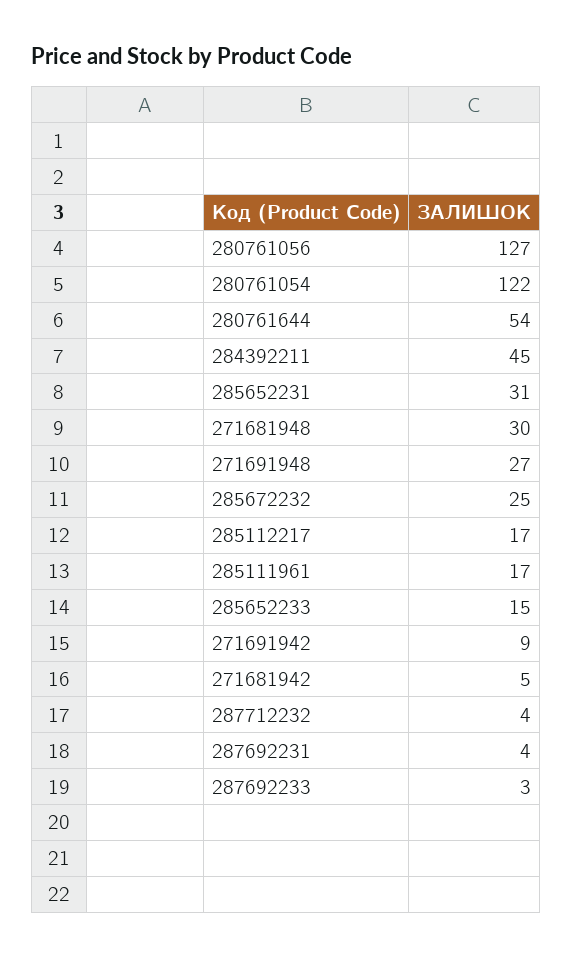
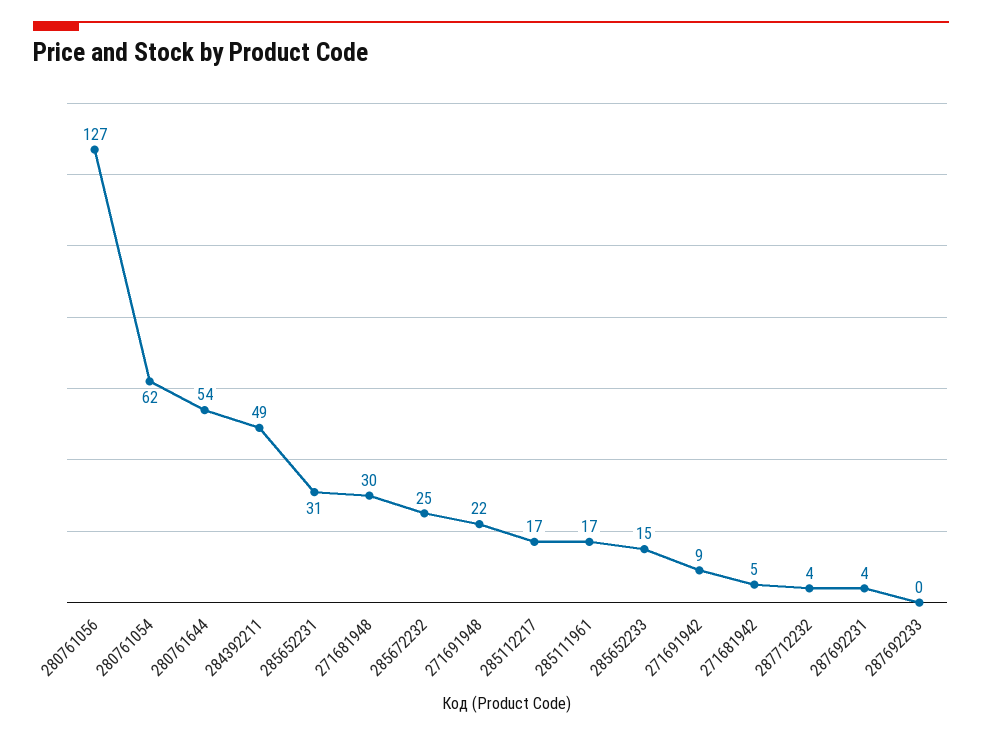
280761054: 122 -> 62
284392211: 45 -> 49
271691948: 27 -> 22
287692233: 3 -> 0

